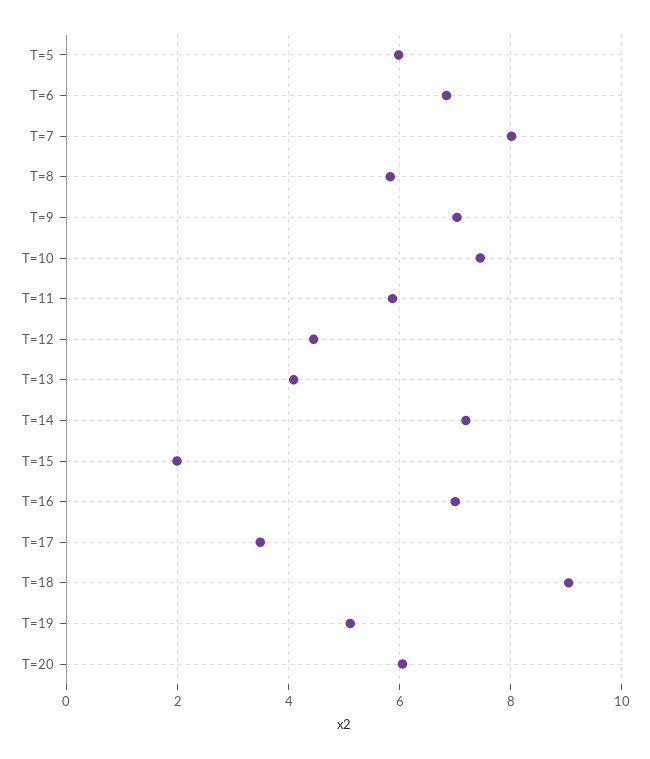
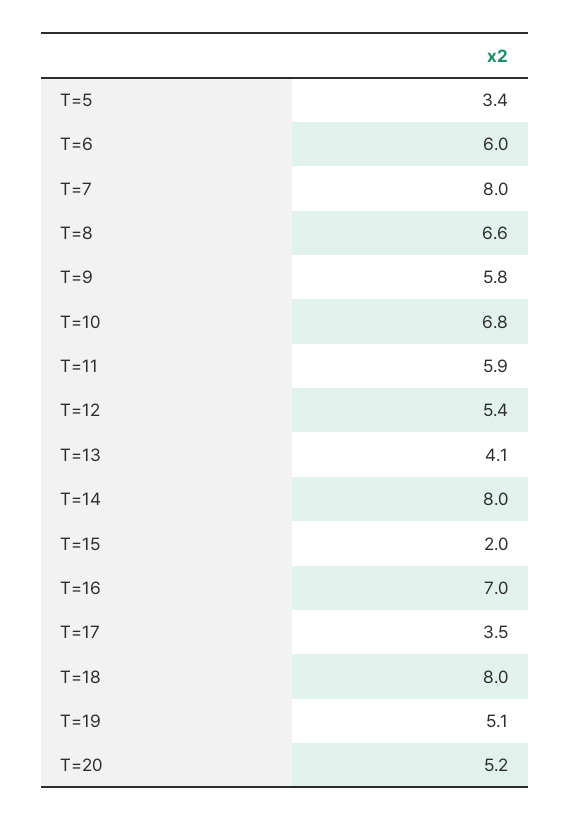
T=5: 6 -> 3.4
T=6: 6.8 -> 6
T=8: 5.8 -> 6.6
T=9: 7 -> 5.8
T=10: 7.4 -> 6.8
T=12: 4.4 -> 5.4
T=14: 7.2 -> 8
T=18: 9 -> 8
T=20: 6 -> 5.2

